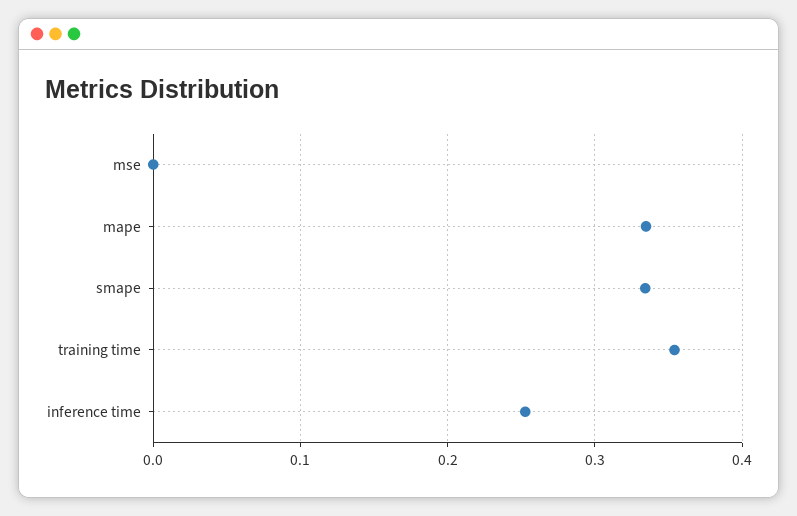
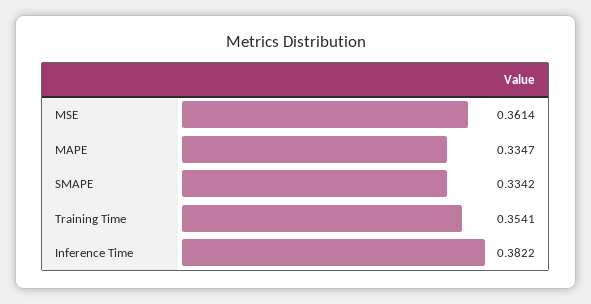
mse: 0 -> 0.3614
inference time: 0.25 -> 0.3822

